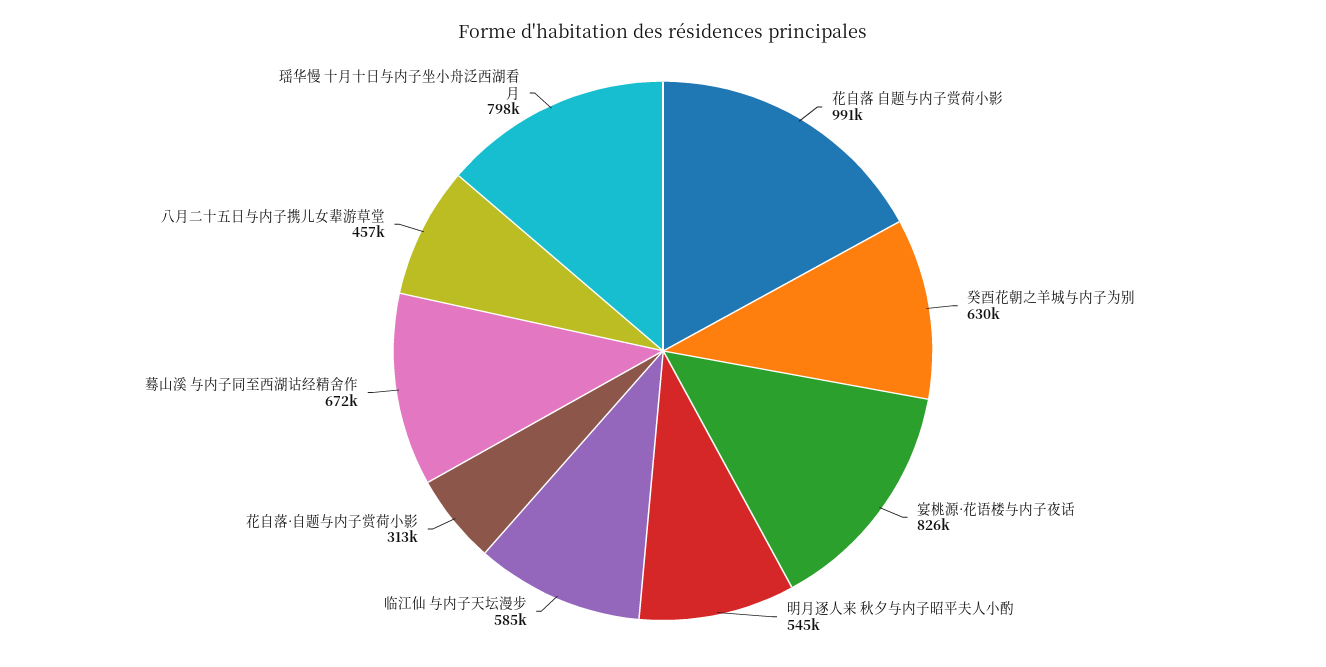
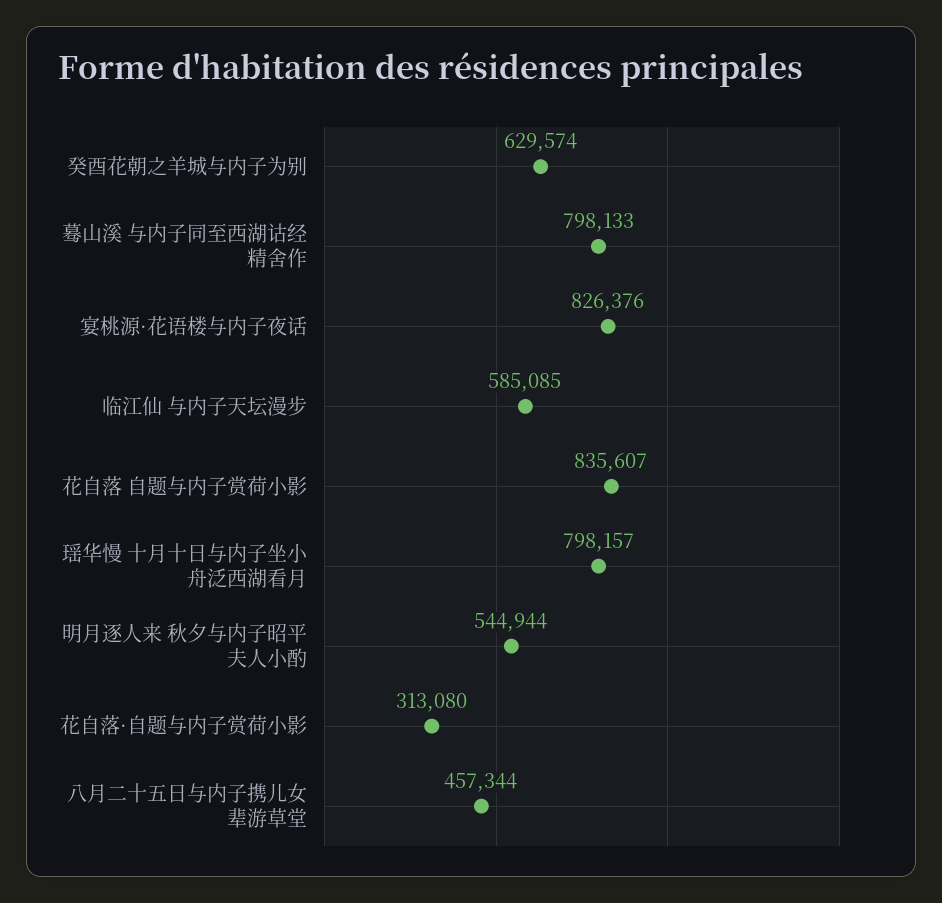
花自落 自题与内子赏荷小影: 991000 -> 835607
蓦山溪 与内子同至西湖诂经精舍作: 672000 -> 798133

